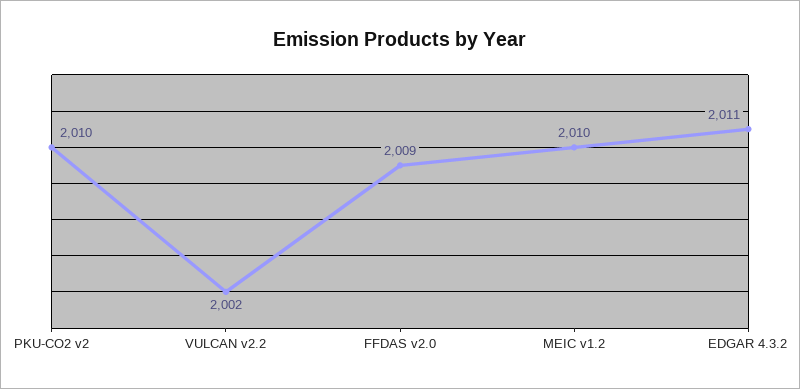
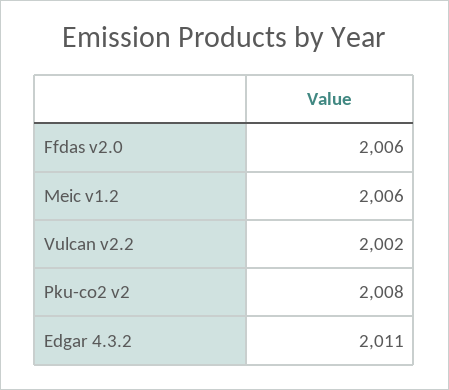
PKU-CO2 v2: 2010 -> 2008
FFDAS v2.0: 2009 -> 2006
MEIC v1.2: 2010 -> 2006

